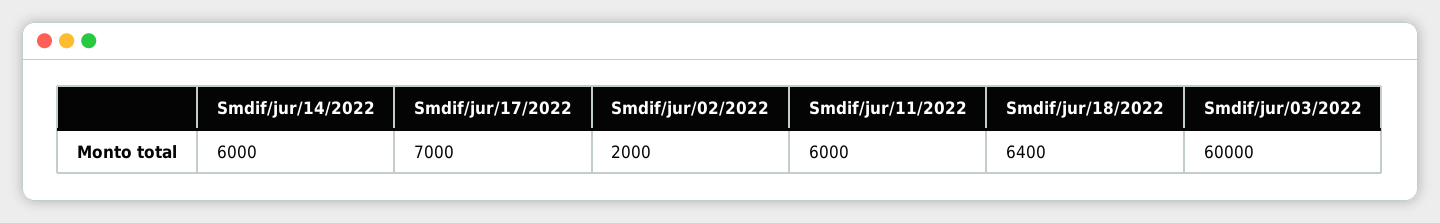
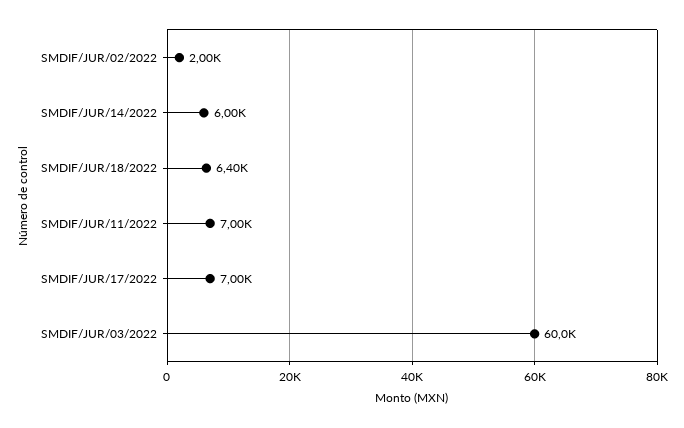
Smdif/jur/11/2022: 6000 -> 7000

